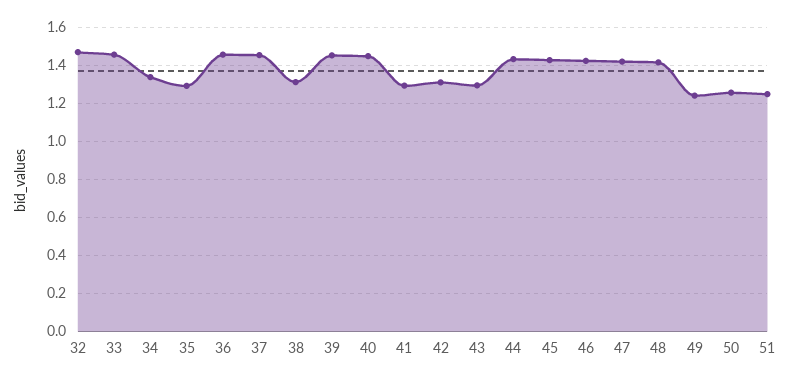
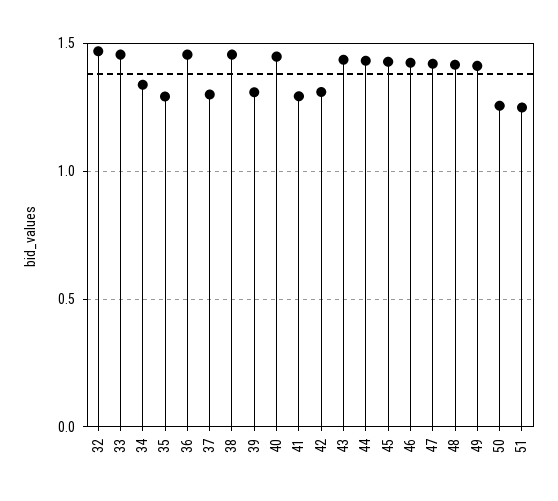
37: 1.45 -> 1.3
38: 1.3 -> 1.45
39: 1.45 -> 1.3
43: 1.3 -> 1.45
49: 1.25 -> 1.4

